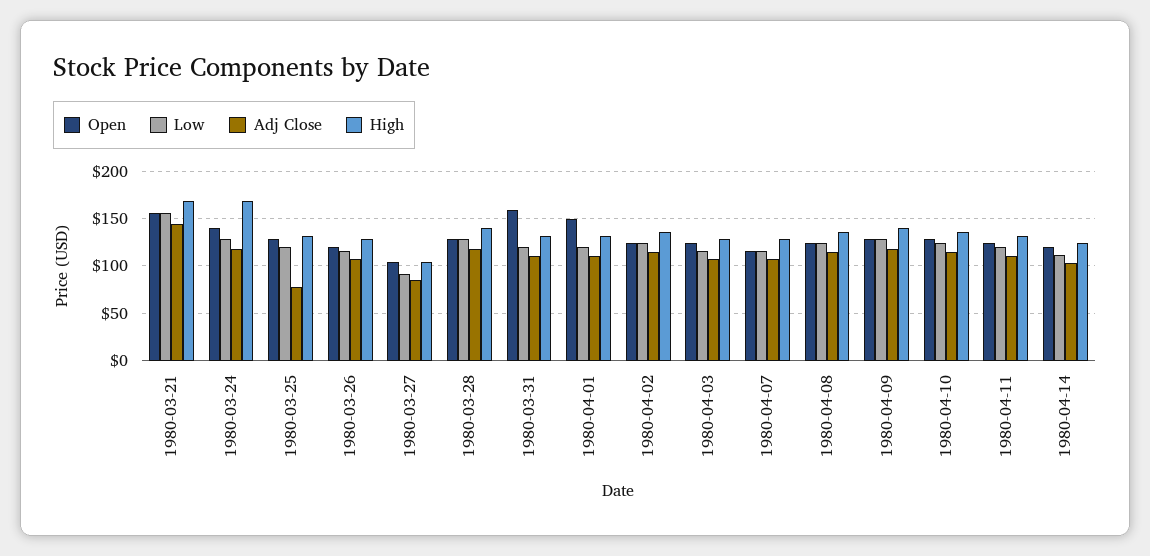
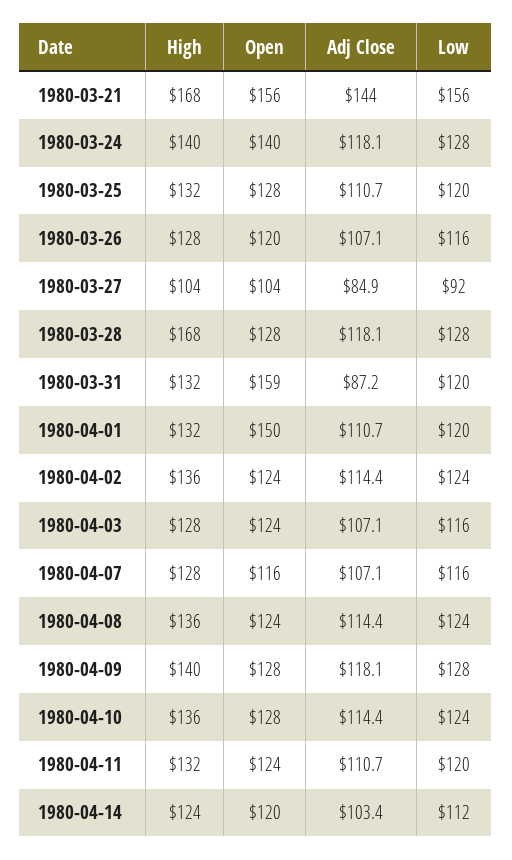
High, 1980-03-24: 170 -> 140
Adj Close, 1980-03-25: 80 -> 110.7
High, 1980-03-28: 140 -> 168
Adj Close, 1980-03-31: 110 -> 87.2

